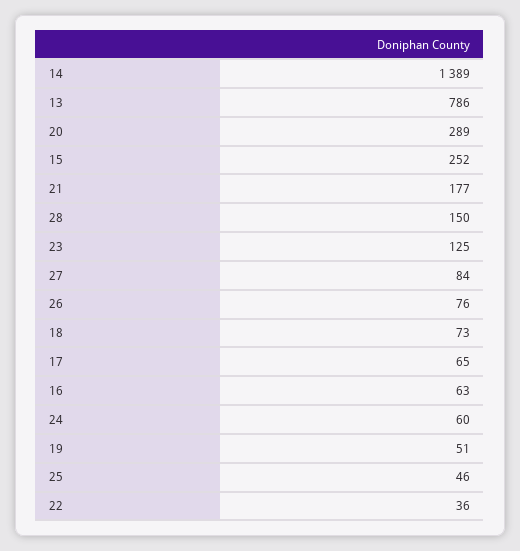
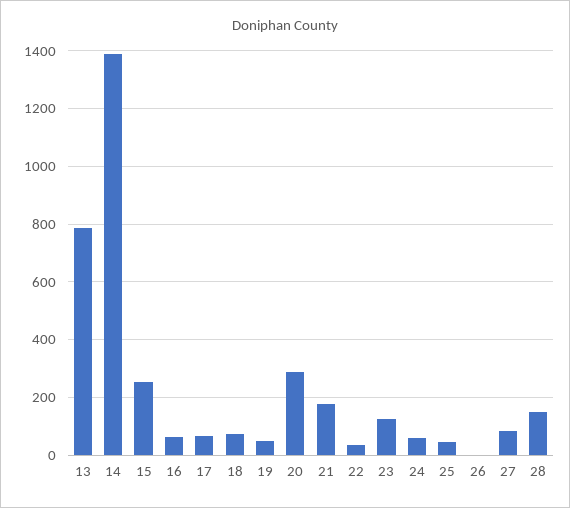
26: 76 -> 0

